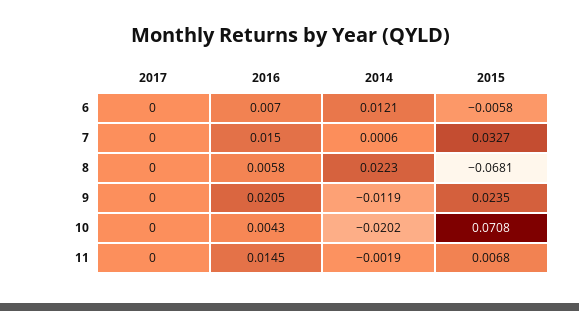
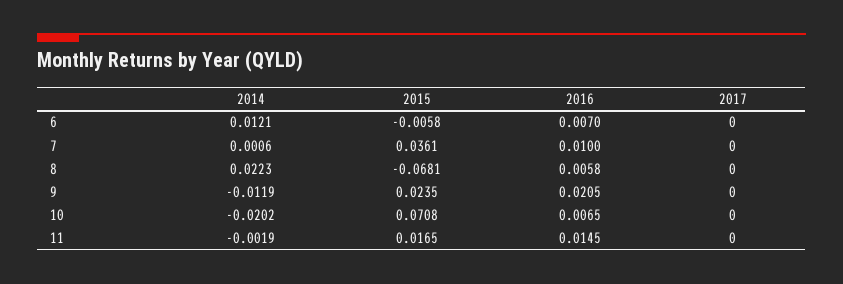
2016, 7: 0.015 -> 0.01
2015, 7: 0.0327 -> 0.0361
2016, 10: 0.0043 -> 0.0065
2015, 11: 0.0068 -> 0.0165

